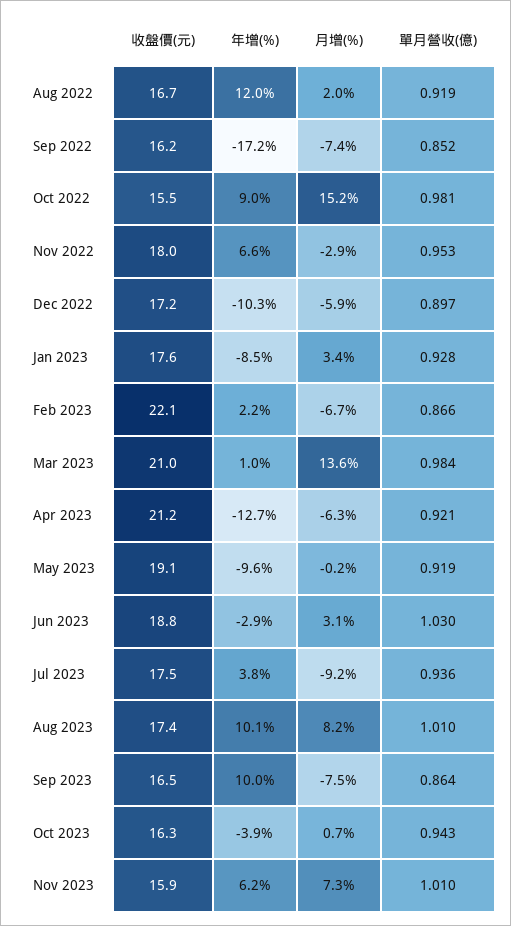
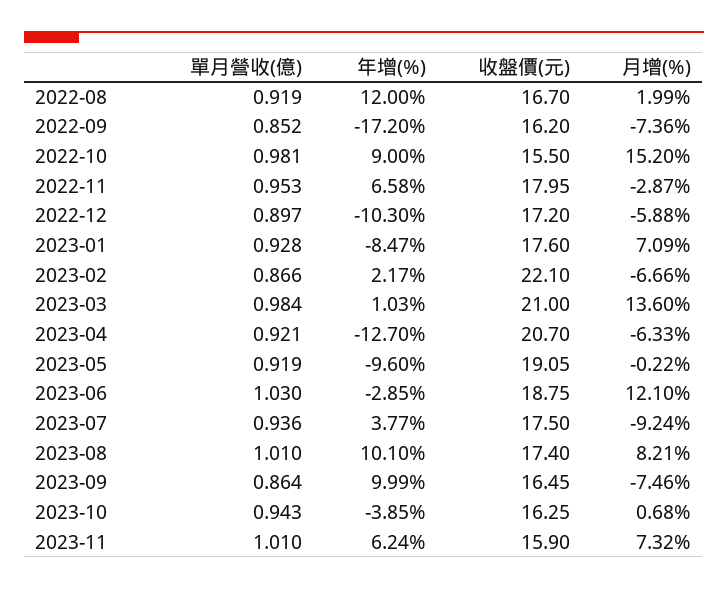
月增(%), Jan 2023: 3.4 -> 7.09
收盤價(元), Apr 2023: 21.2 -> 20.7
月增(%), Jun 2023: 3.1 -> 12.1

